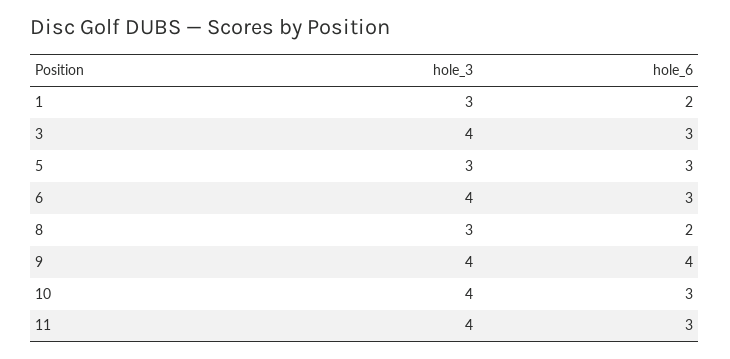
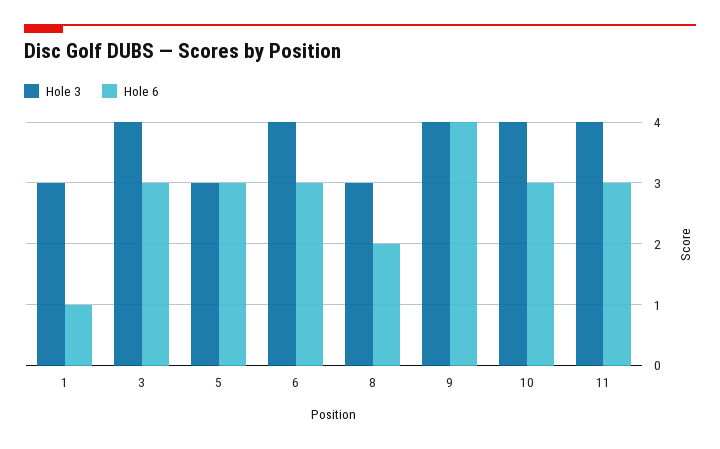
hole_6, 1: 2 -> 1

